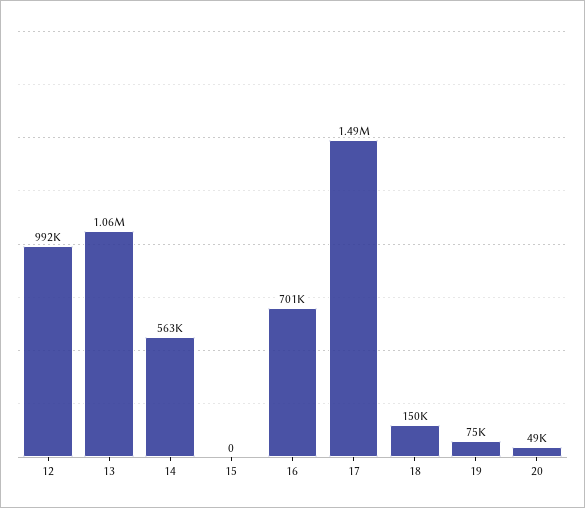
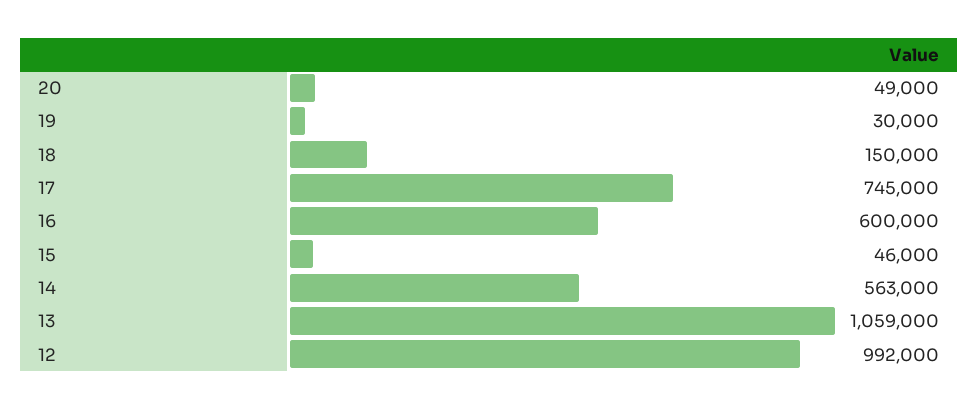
15: 0 -> 46000
16: 701000 -> 600000
17: 1490000 -> 745000
19: 75000 -> 30000

